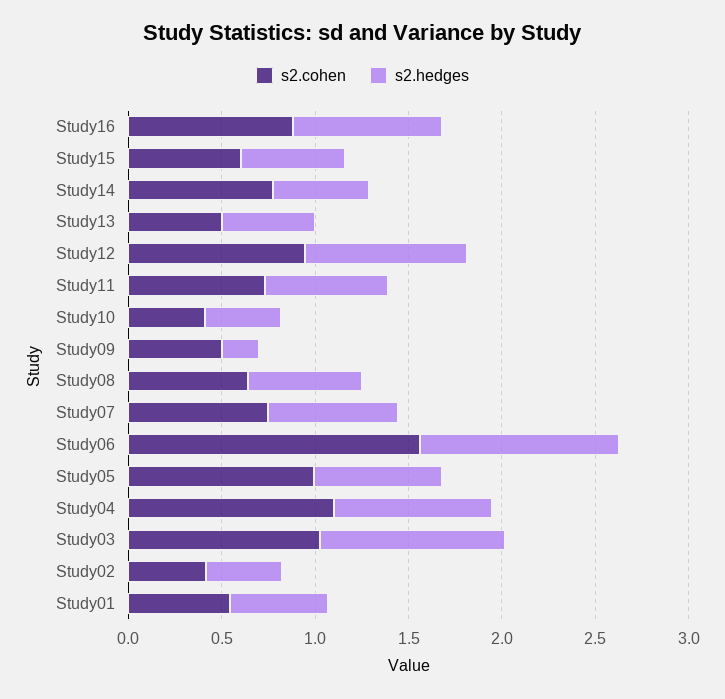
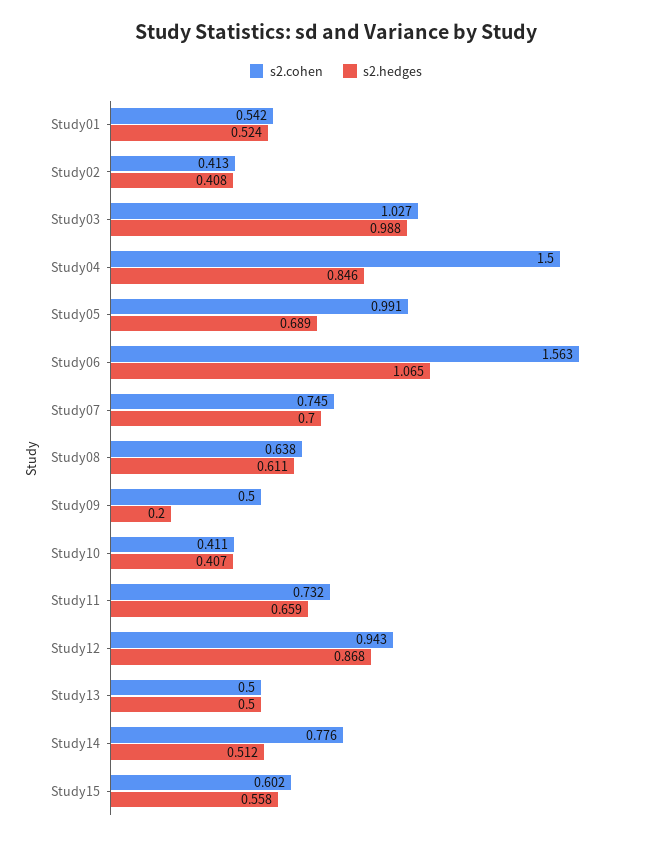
s2.cohen, Study16: 0.9 -> none
s2.hedges, Study16: 0.8 -> none
s2.cohen, Study04: 1.1 -> 1.5

